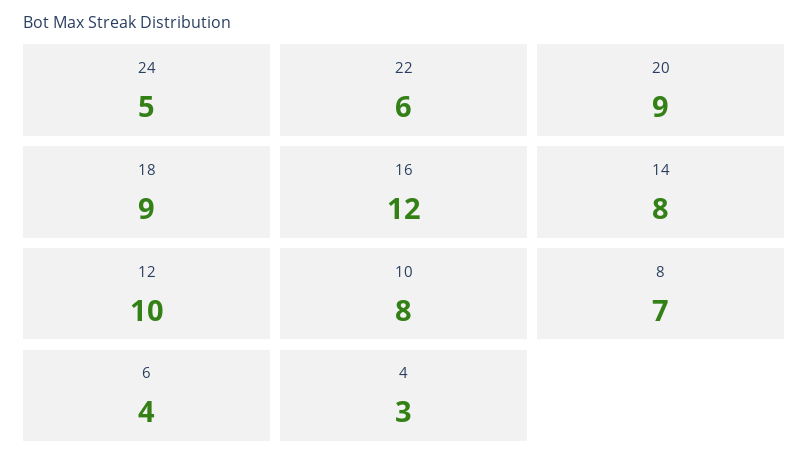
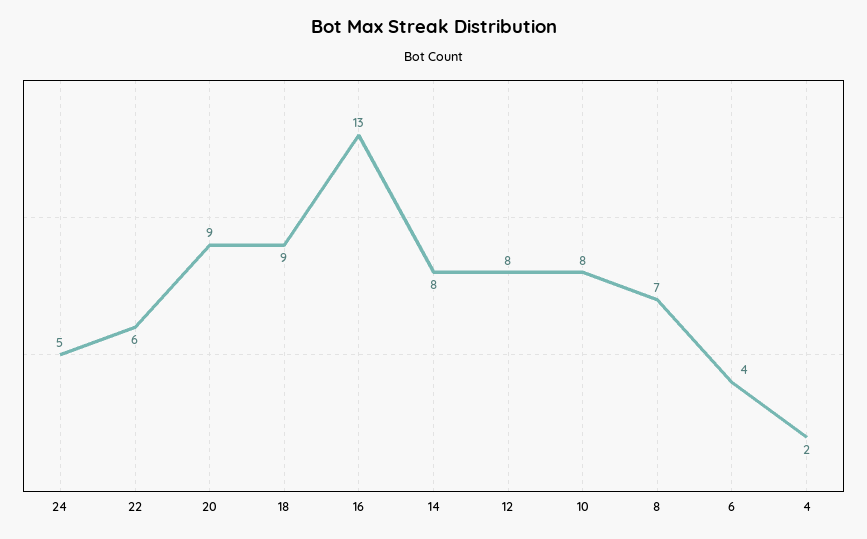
16: 12 -> 13
12: 10 -> 8
4: 3 -> 2

